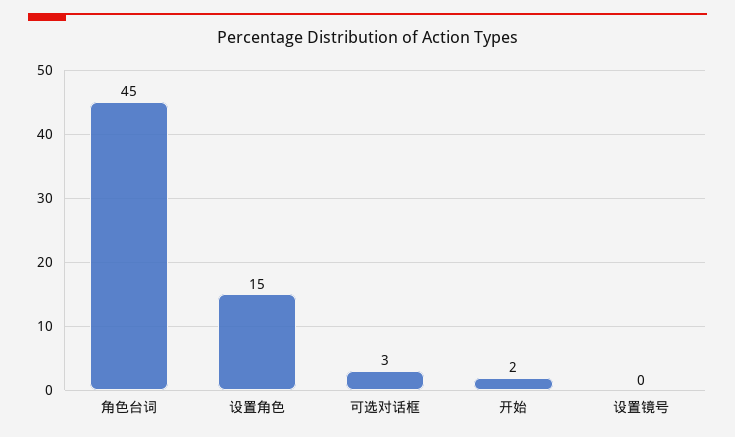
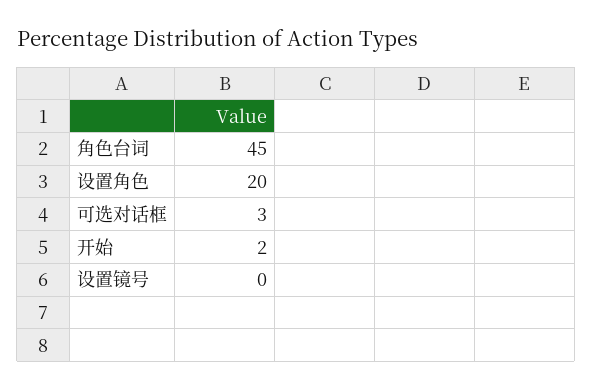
设置角色: 15 -> 20

